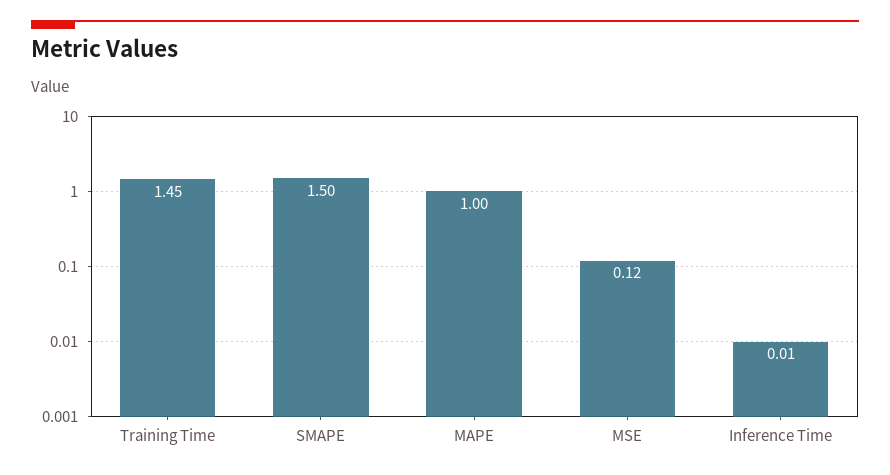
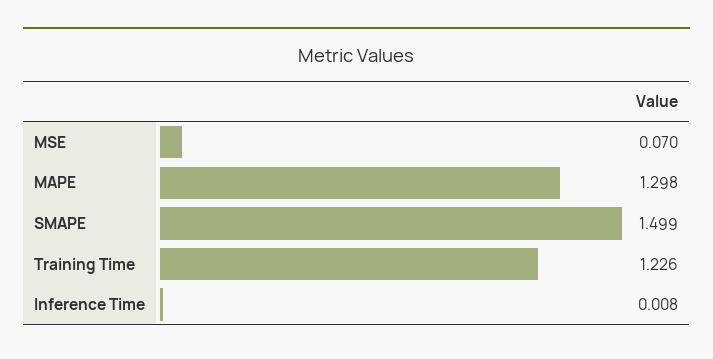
Training Time: 1.45 -> 1.226
MAPE: 1 -> 1.298
MSE: 0.12 -> 0.07

